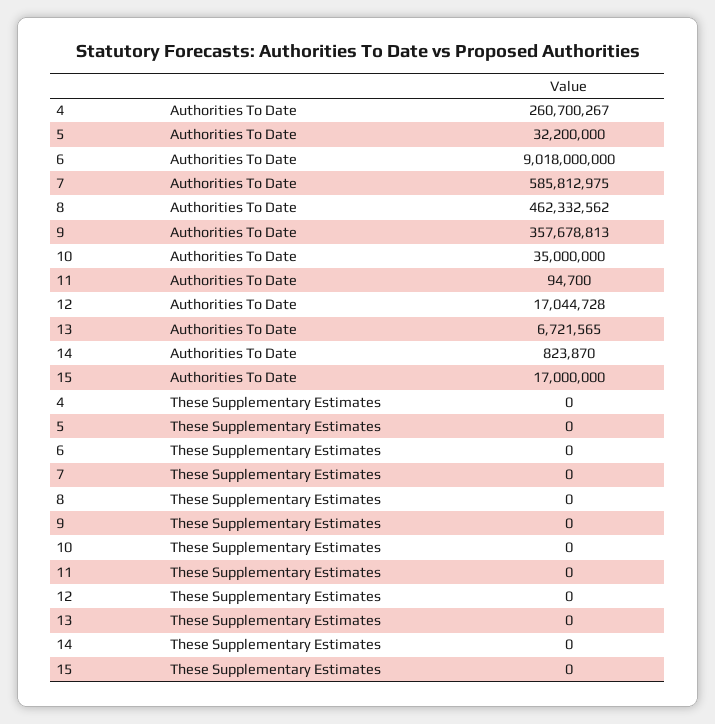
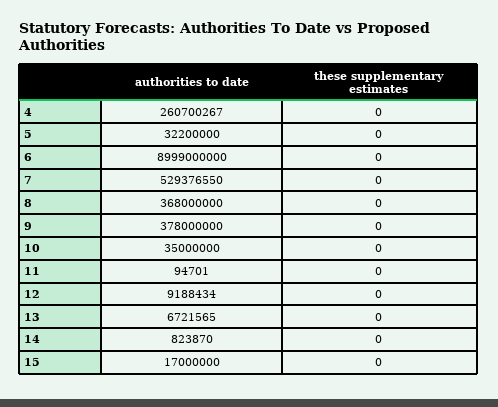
6, Authorities To Date: 9018000000 -> 8999000000
7, Authorities To Date: 585812975 -> 529376550
8, Authorities To Date: 462332562 -> 368000000
9, Authorities To Date: 357678813 -> 378000000
11, Authorities To Date: 94700 -> 94701
12, Authorities To Date: 17044728 -> 9188434

